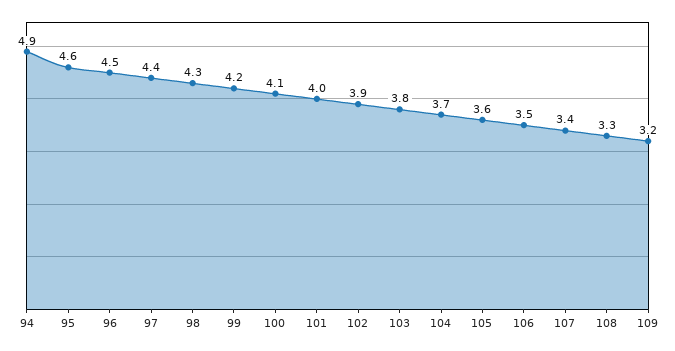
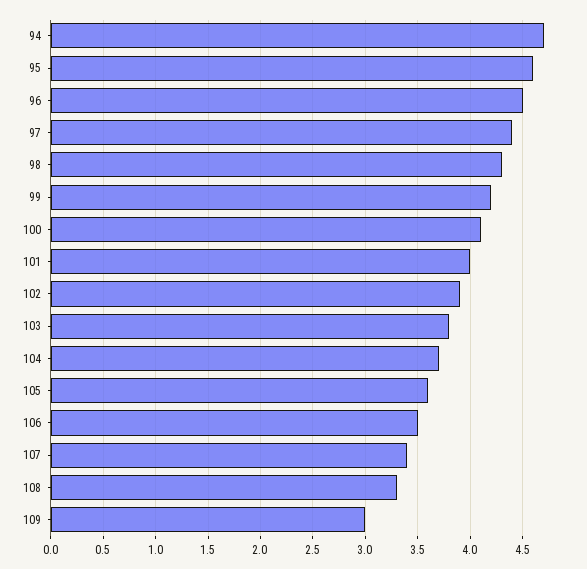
94: 4.9 -> 4.7
109: 3.2 -> 3

